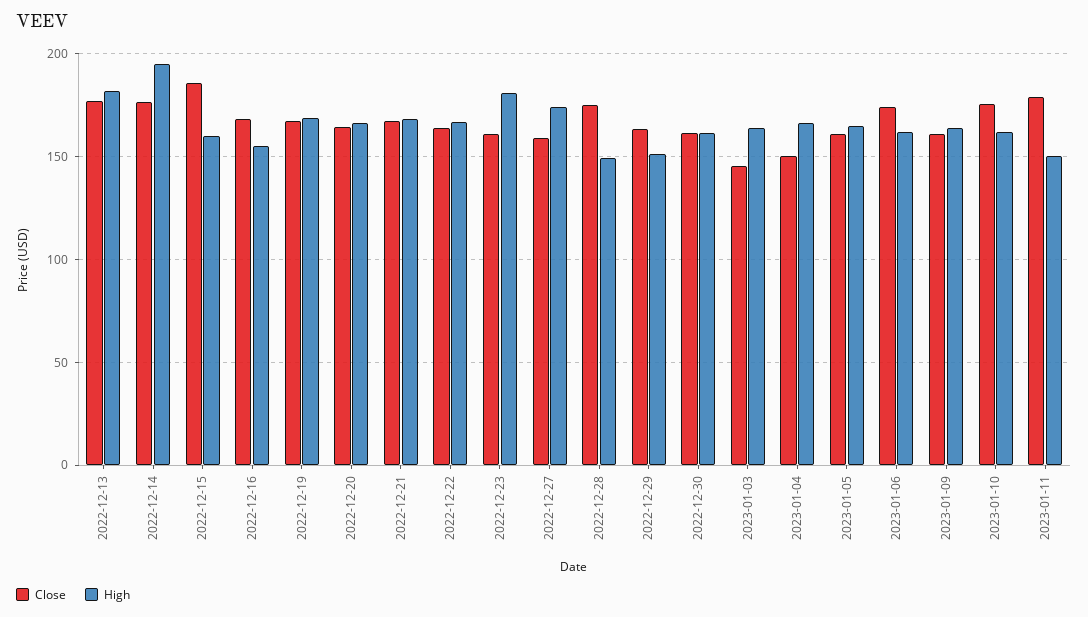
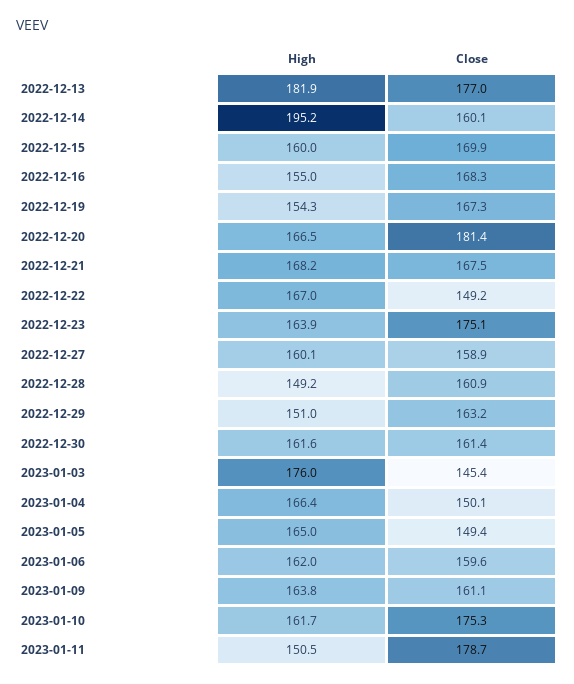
Close, 2022-12-14: 175 -> 160.1
Close, 2022-12-15: 185 -> 169.9
High, 2022-12-19: 170 -> 154.3
Close, 2022-12-20: 165 -> 181.4
Close, 2022-12-22: 165 -> 149.2
Close, 2022-12-23: 160 -> 175.1
High, 2022-12-23: 180 -> 163.9
High, 2022-12-27: 175 -> 160.1
Close, 2022-12-28: 175 -> 160.9
High, 2023-01-03: 165 -> 176
Close, 2023-01-05: 160 -> 149.4
Close, 2023-01-06: 175 -> 159.6

